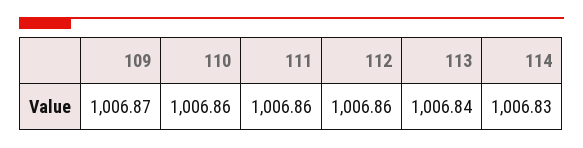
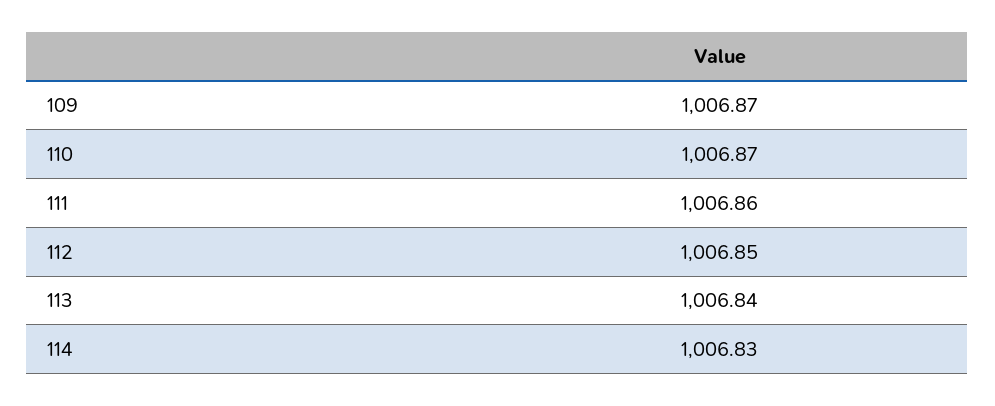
110: 1006.86 -> 1006.87
112: 1006.86 -> 1006.85

